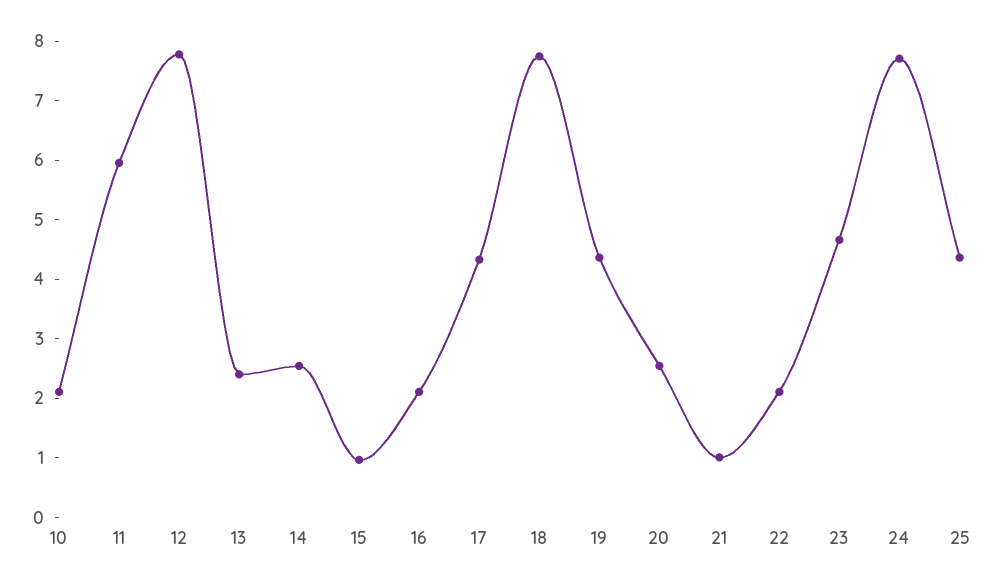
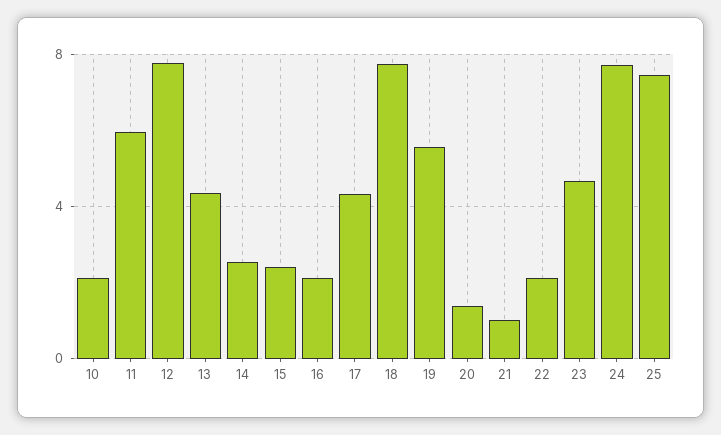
13: 2.4 -> 4.5
15: 1 -> 2.5
19: 4.4 -> 5.5
20: 2.6 -> 1.5
25: 4.4 -> 7.5

